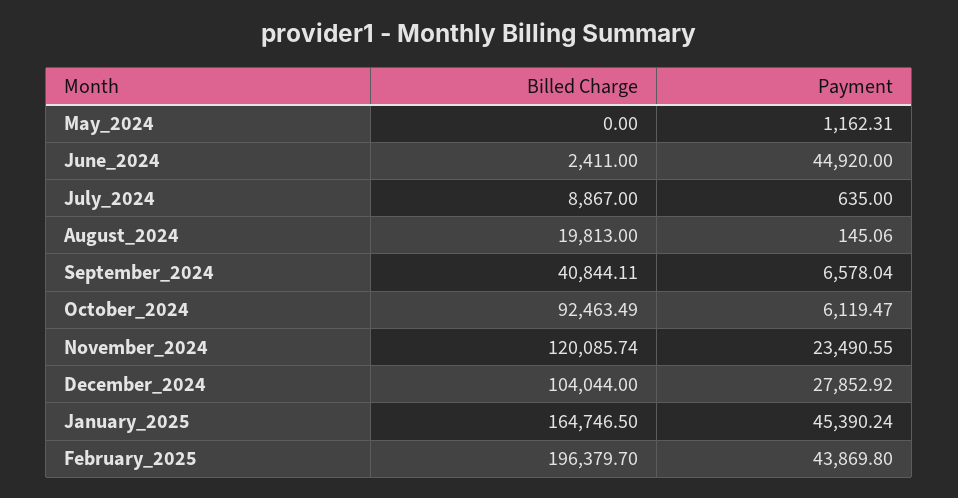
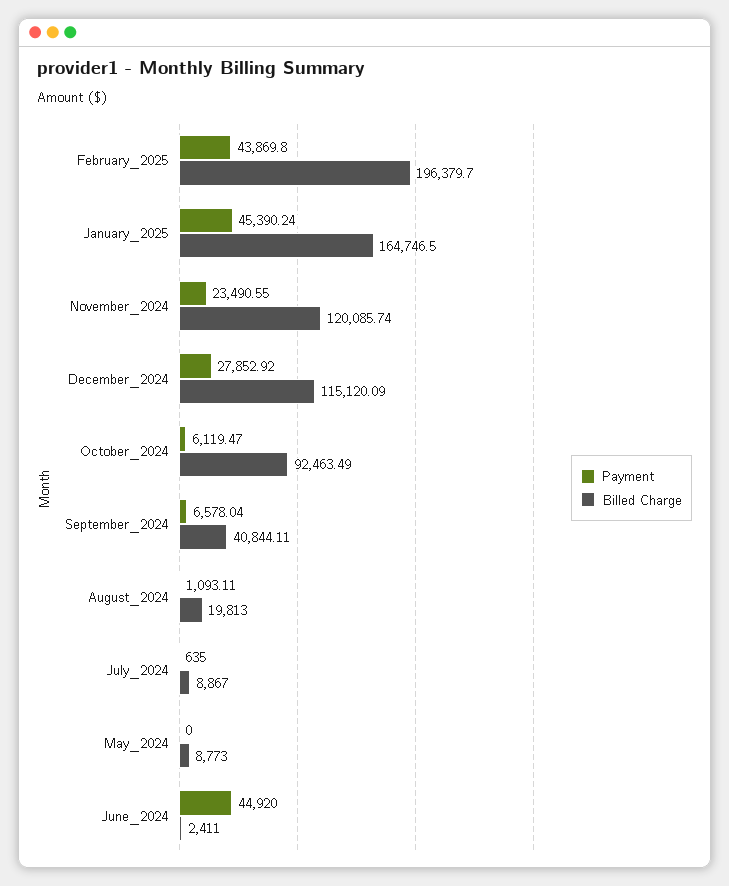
Billed Charge, May_2024: 0 -> 8773
Payment, May_2024: 1162.31 -> 0
Payment, August_2024: 145.06 -> 1093.11
Billed Charge, December_2024: 104044 -> 115120.09

